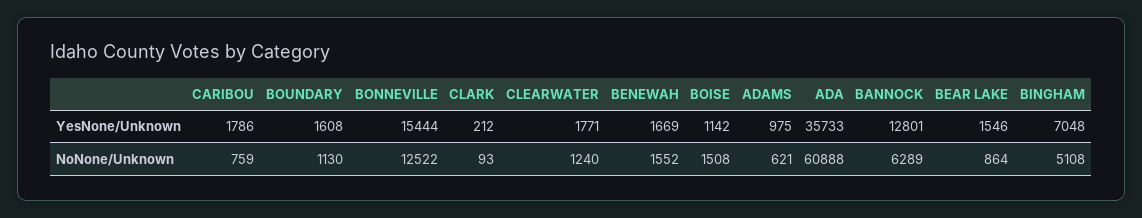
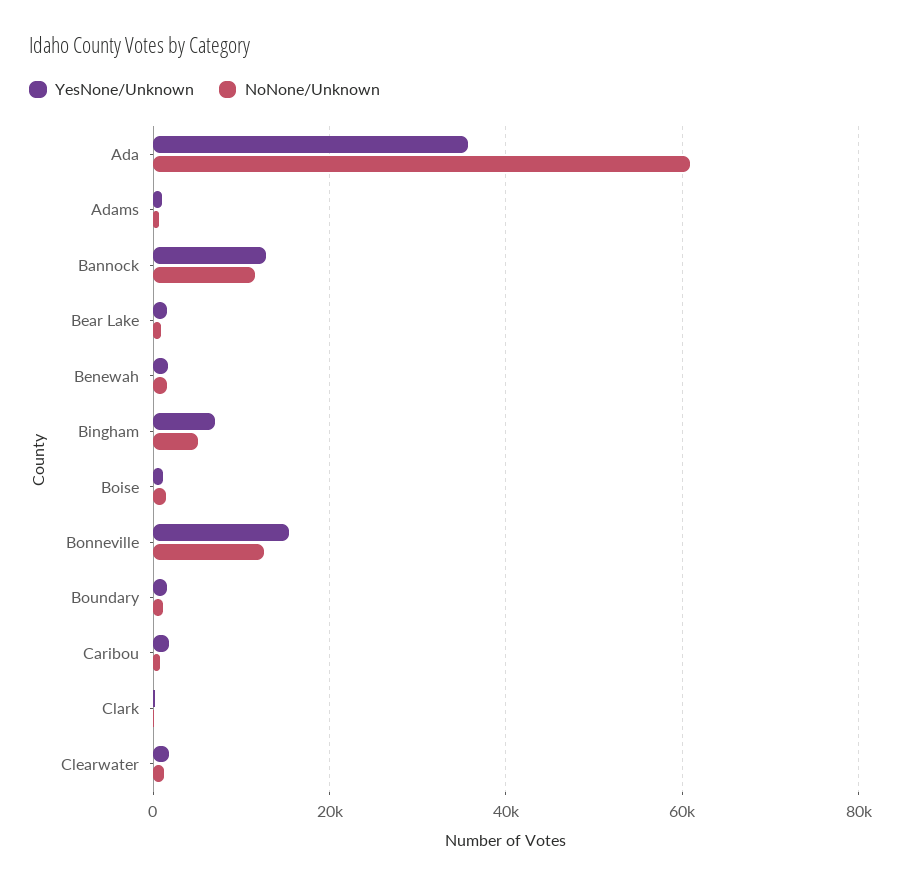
NoNone/Unknown, BANNOCK: 6289 -> 12000

